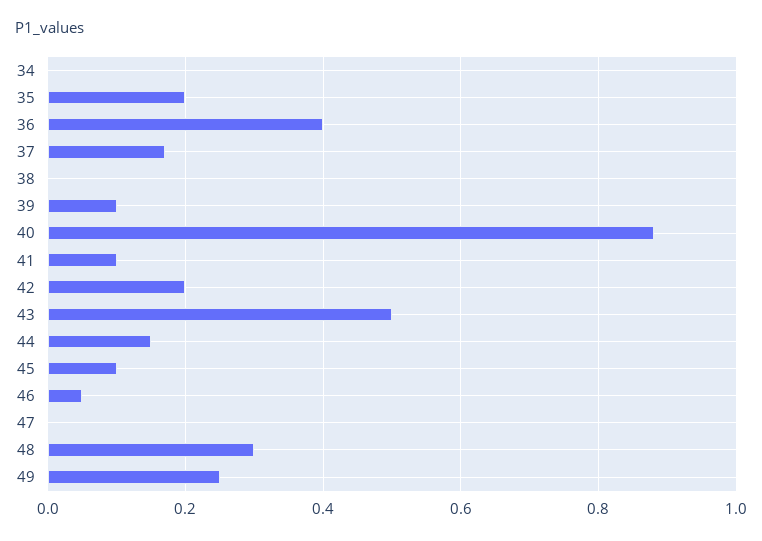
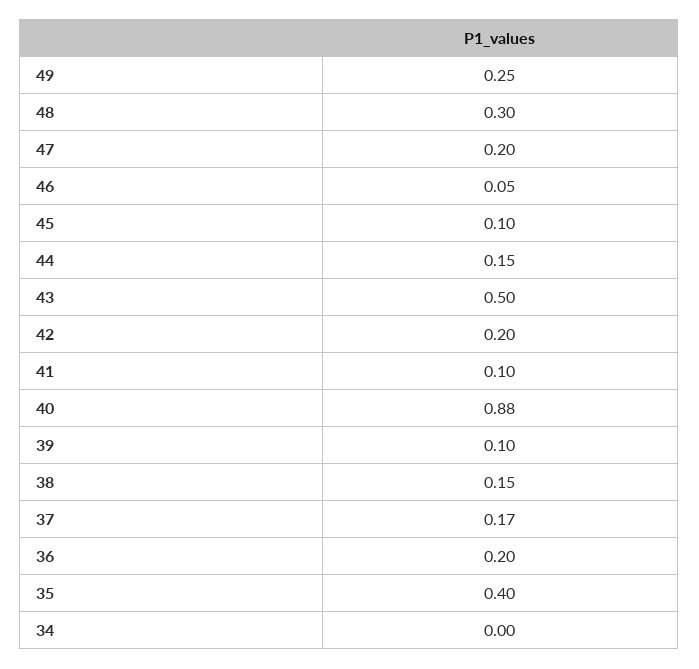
35: 0.2 -> 0.4
36: 0.4 -> 0.2
38: 0 -> 0.15
47: 0 -> 0.2

